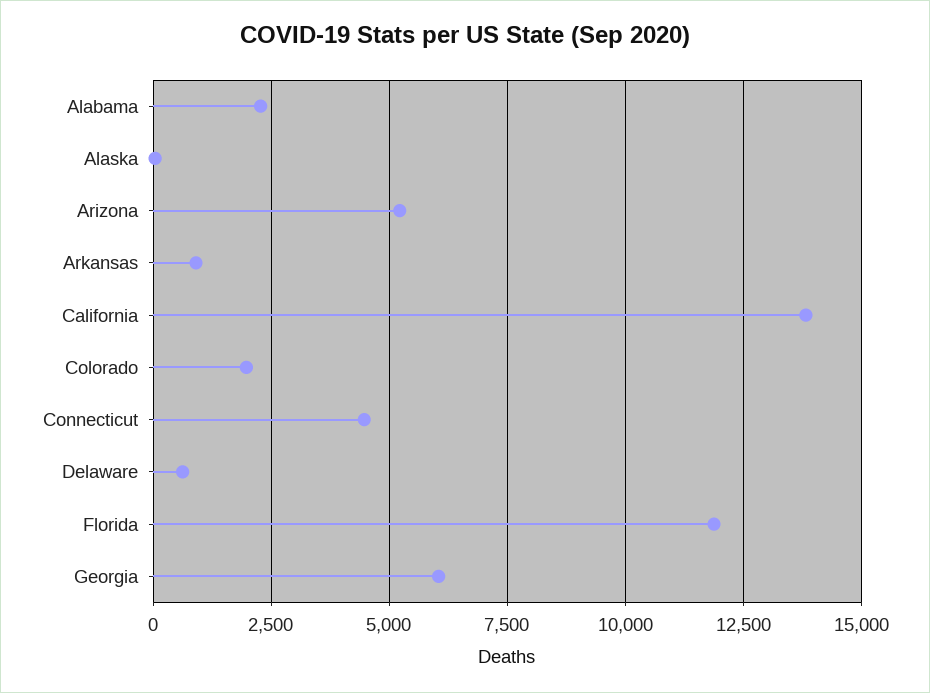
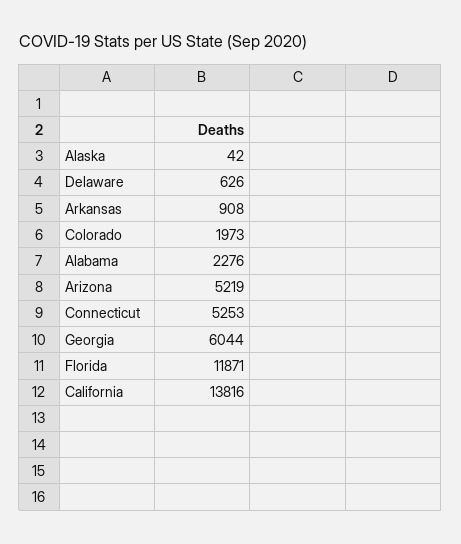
Connecticut: 4500 -> 5253

